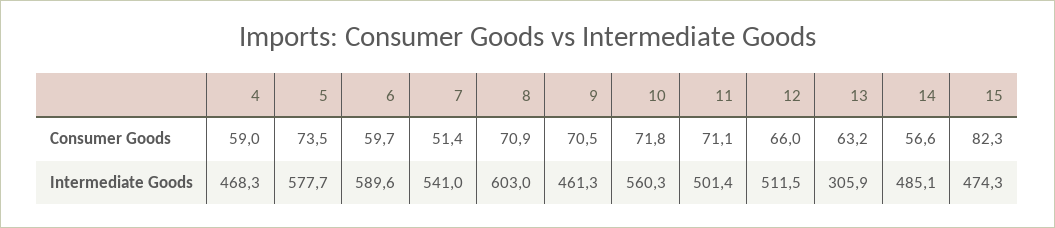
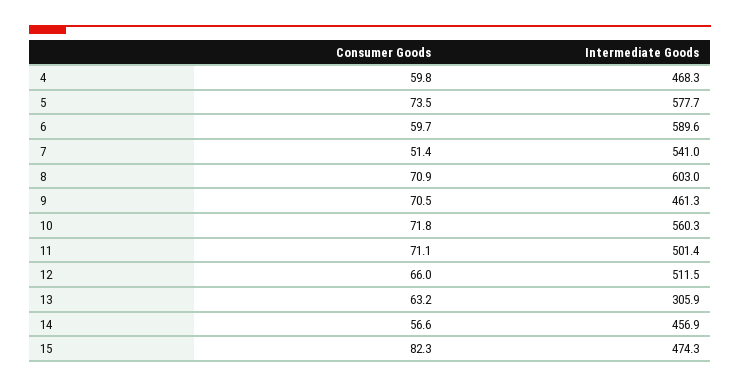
4, Consumer Goods: 59 -> 59.8
14, Intermediate Goods: 485.1 -> 456.9

